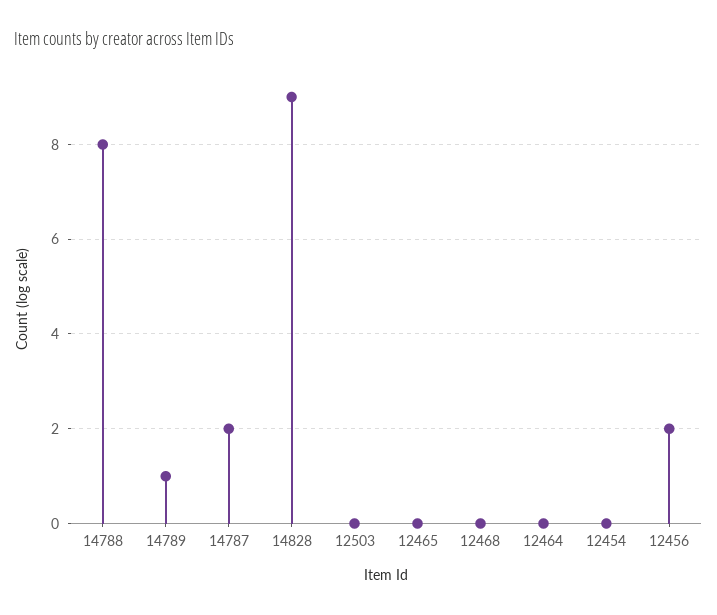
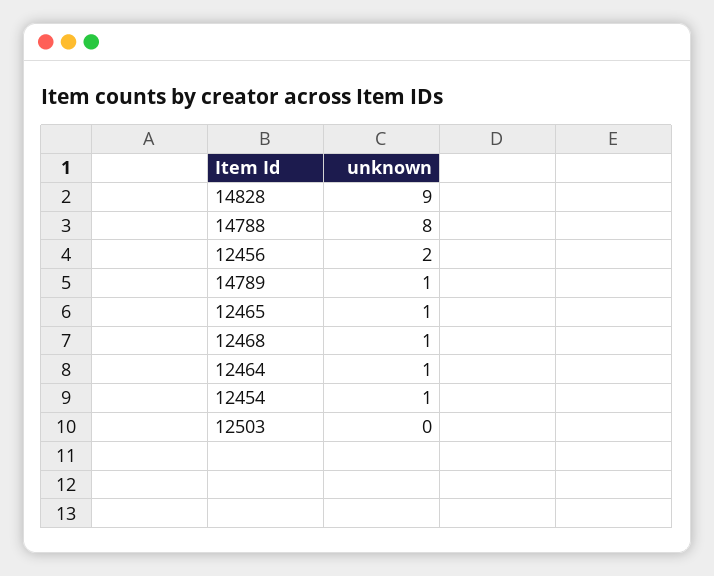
14787: 2 -> none
12465: 0 -> 1
12468: 0 -> 1
12464: 0 -> 1
12454: 0 -> 1

